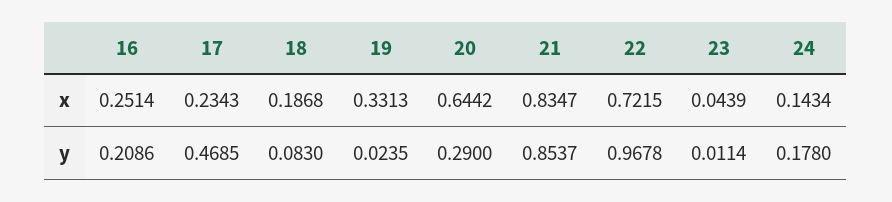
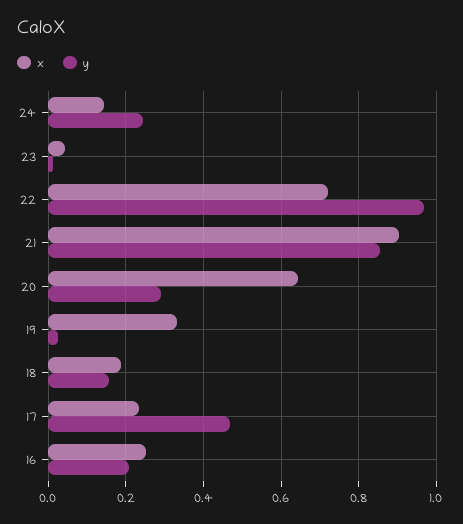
x, 21: 0.8347 -> 0.9
y, 18: 0.083 -> 0.16
y, 24: 0.178 -> 0.24

